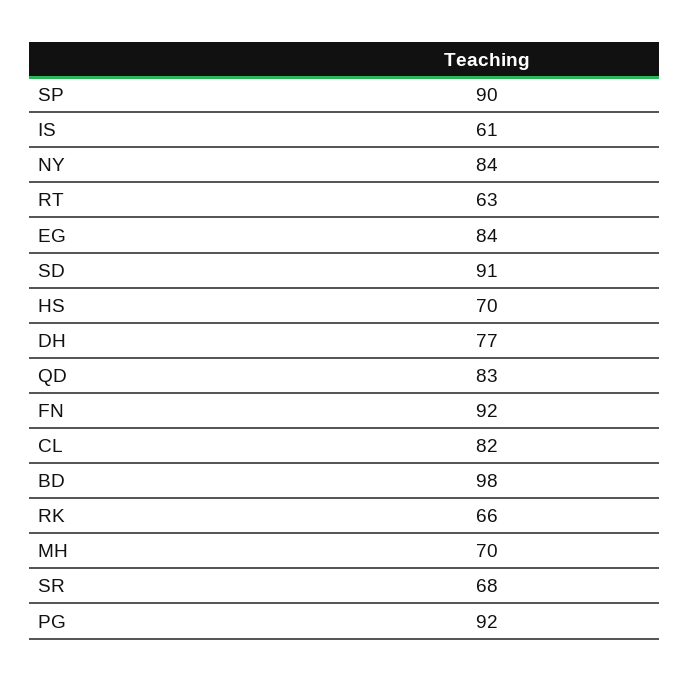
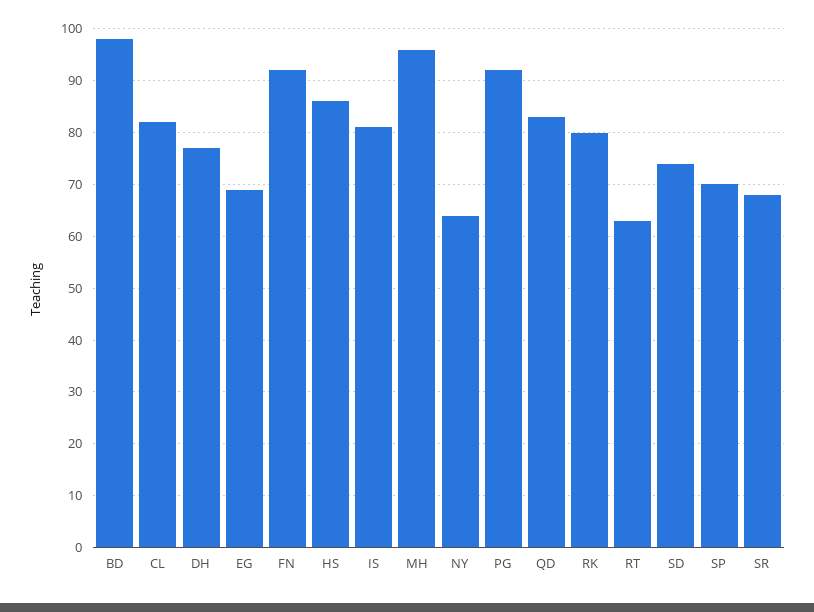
SP: 90 -> 70
IS: 61 -> 80
NY: 84 -> 65
EG: 84 -> 70
SD: 91 -> 75
HS: 70 -> 85
RK: 66 -> 80
MH: 70 -> 95

